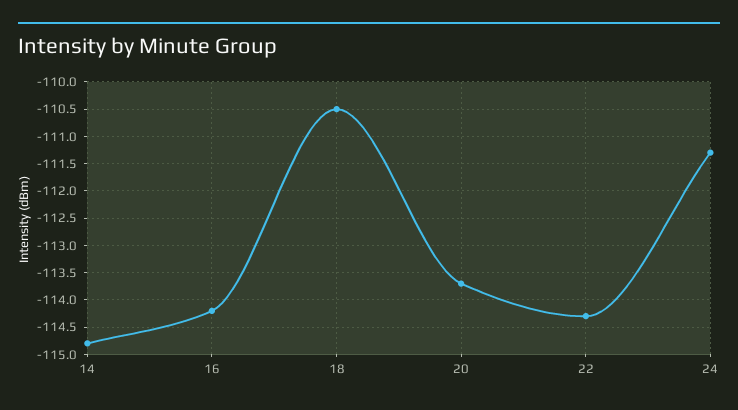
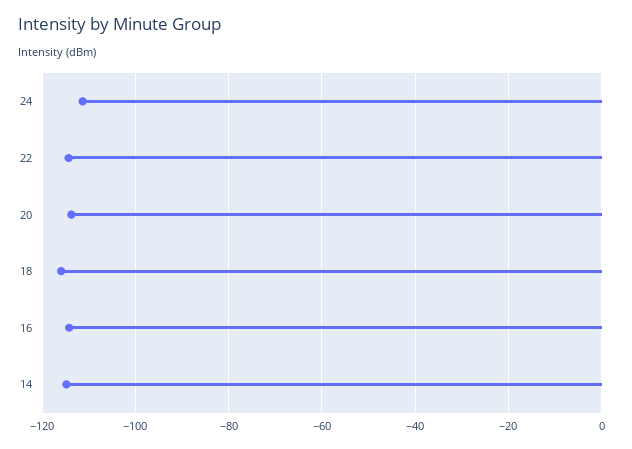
18: -110.5 -> -116

